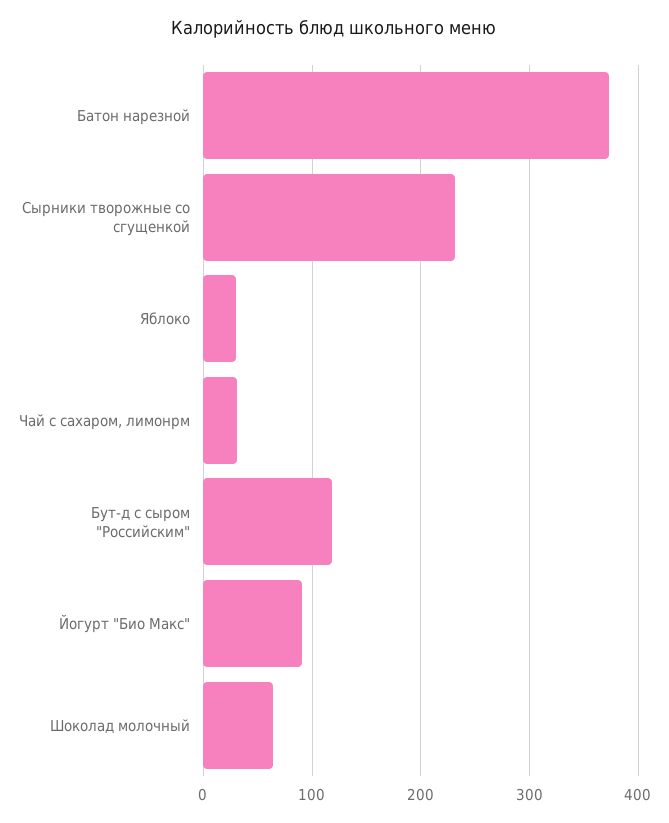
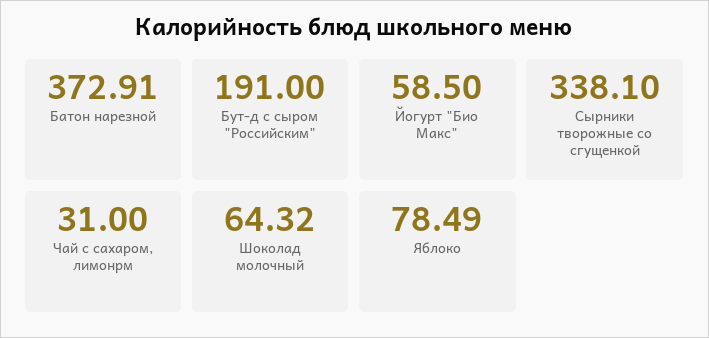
Сырники творожные со сгущенкой: 230 -> 338.1
Яблоко: 30 -> 78.49
Бут-д с сыром "Российским": 120 -> 191
Йогурт "Био Макс": 90 -> 58.5

